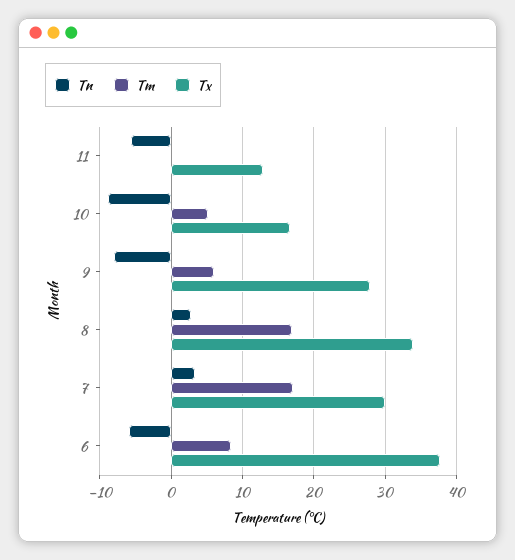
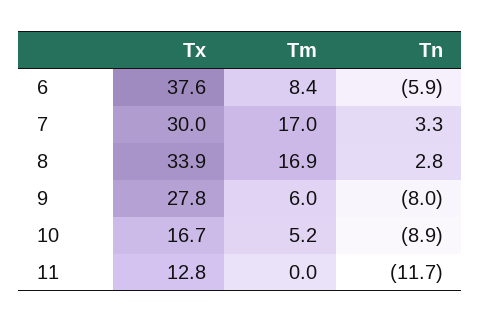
Tn, 11: -6 -> -11.7

